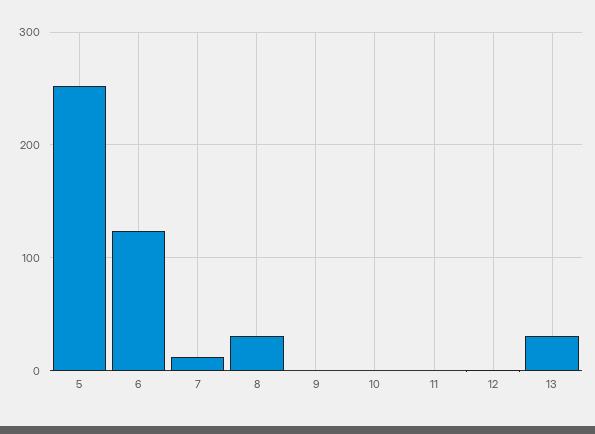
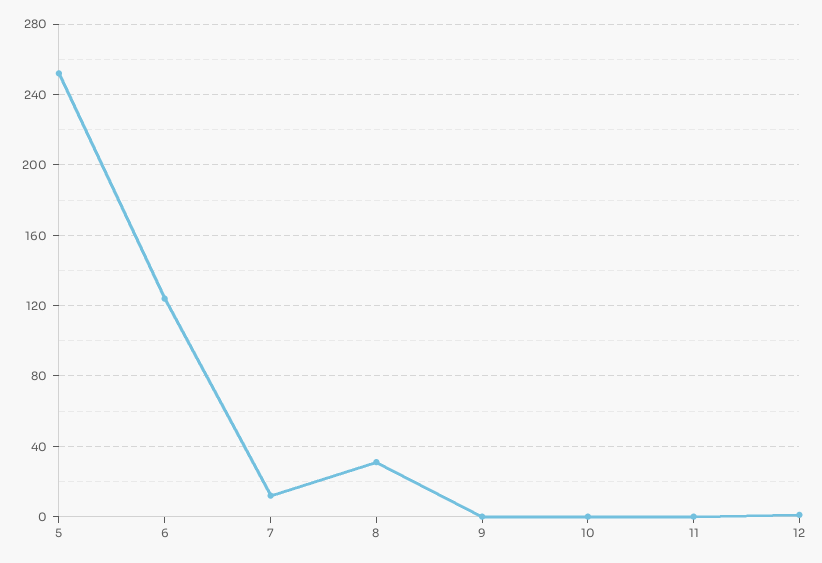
13: 30 -> none

